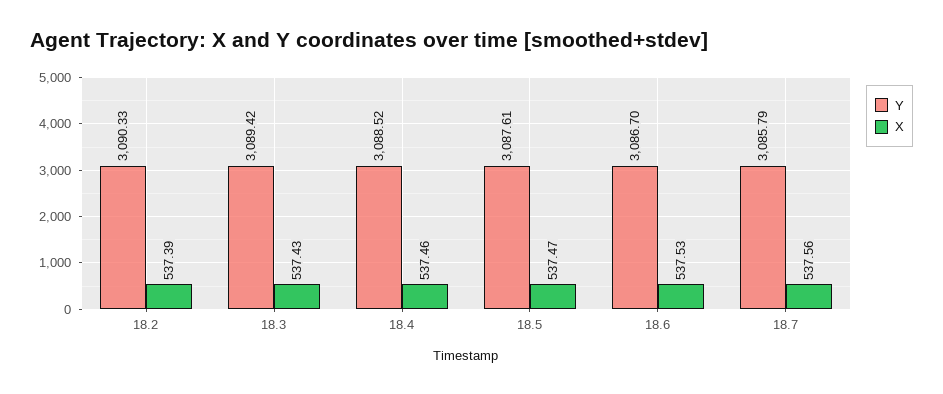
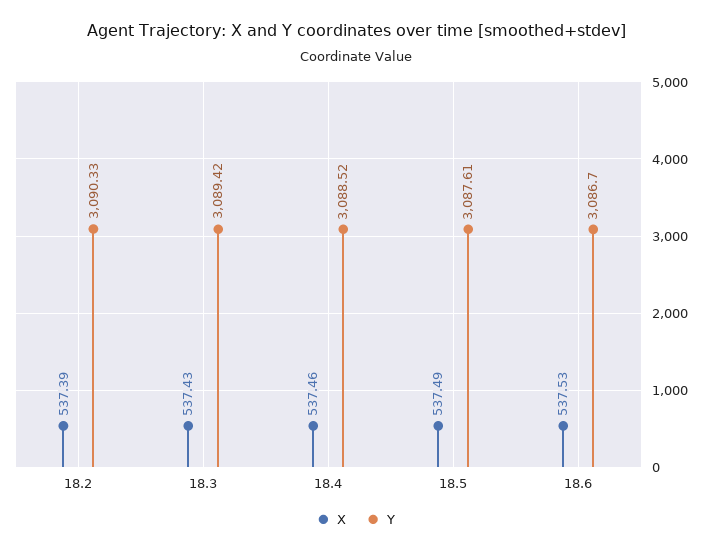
X, 18.5: 537.47 -> 537.49
Y, 18.7: 3085.79 -> none
X, 18.7: 537.56 -> none

